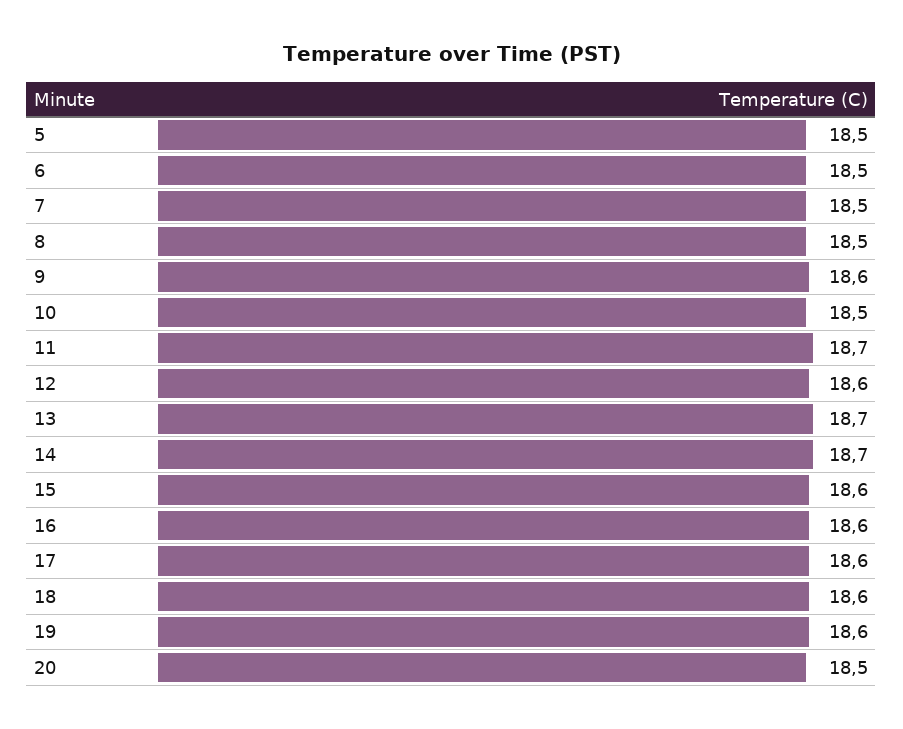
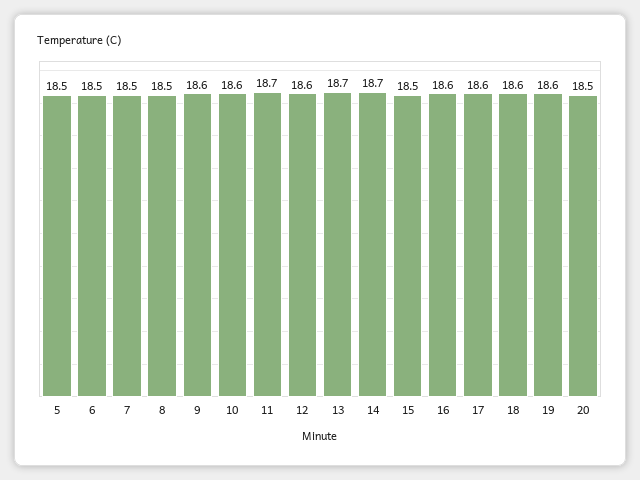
10: 18.5 -> 18.6
15: 18.6 -> 18.5

